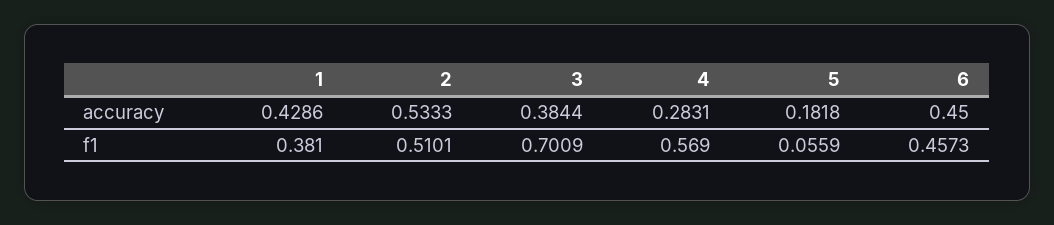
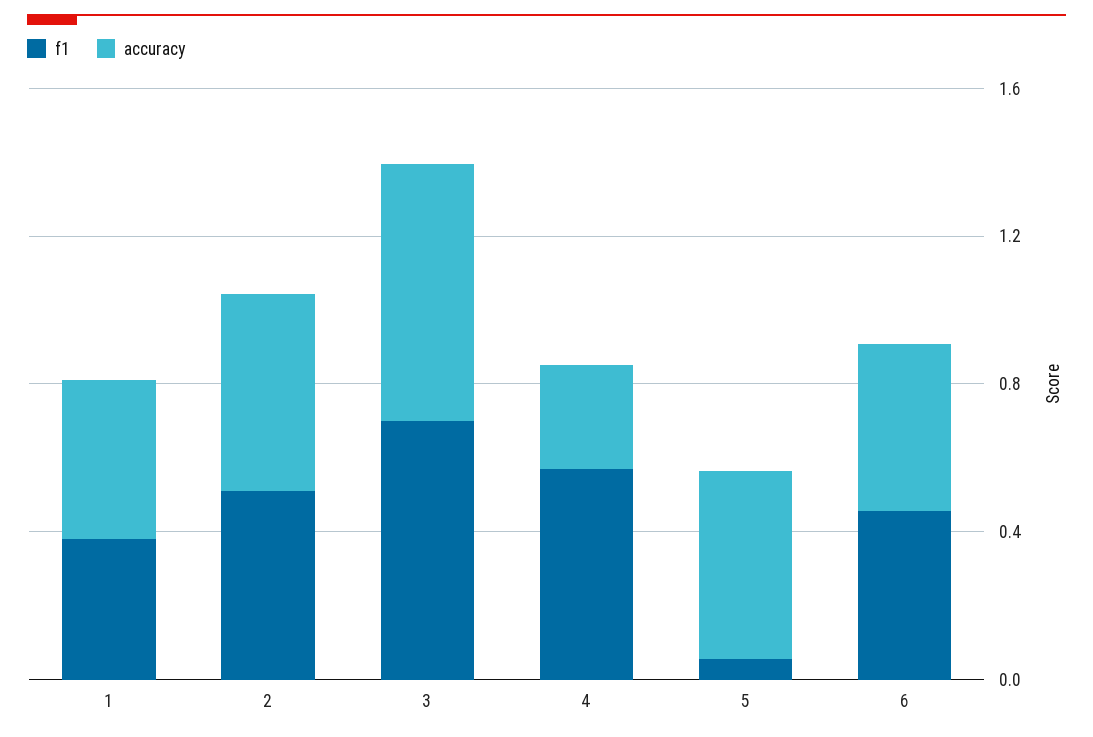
accuracy, 3: 0.3844 -> 0.7
accuracy, 5: 0.1818 -> 0.5

